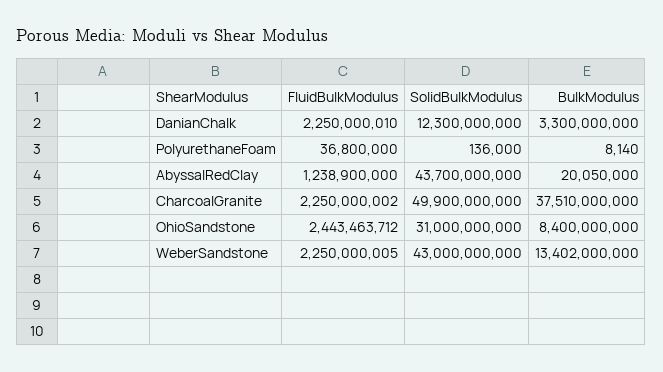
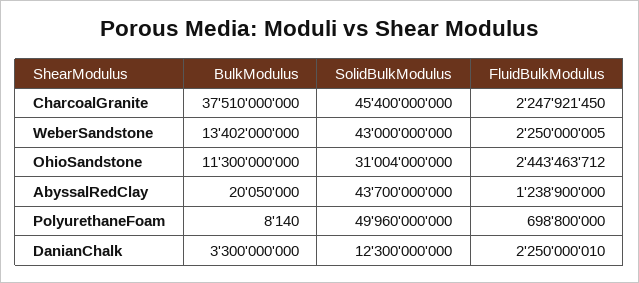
FluidBulkModulus, PolyurethaneFoam: 36800000 -> 698800000
SolidBulkModulus, PolyurethaneFoam: 136000 -> 49960000000
FluidBulkModulus, CharcoalGranite: 2250000002 -> 2247921450
SolidBulkModulus, CharcoalGranite: 49900000000 -> 45400000000
SolidBulkModulus, OhioSandstone: 31000000000 -> 31004000000
BulkModulus, OhioSandstone: 8400000000 -> 11300000000

